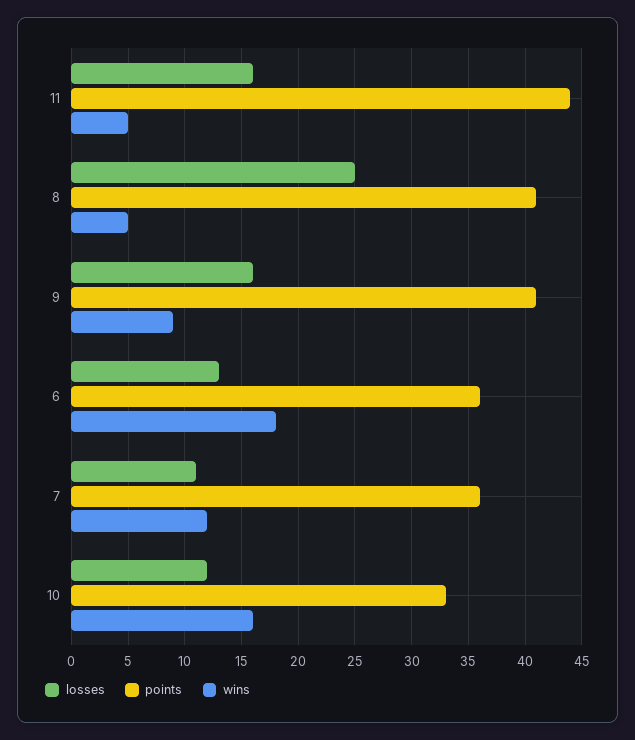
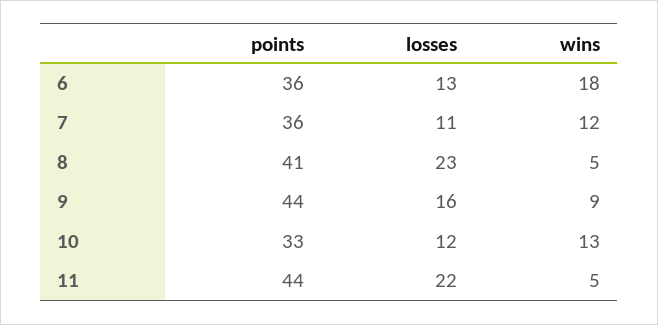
losses, 11: 16 -> 22
losses, 8: 25 -> 23
points, 9: 41 -> 44
wins, 10: 16 -> 13

